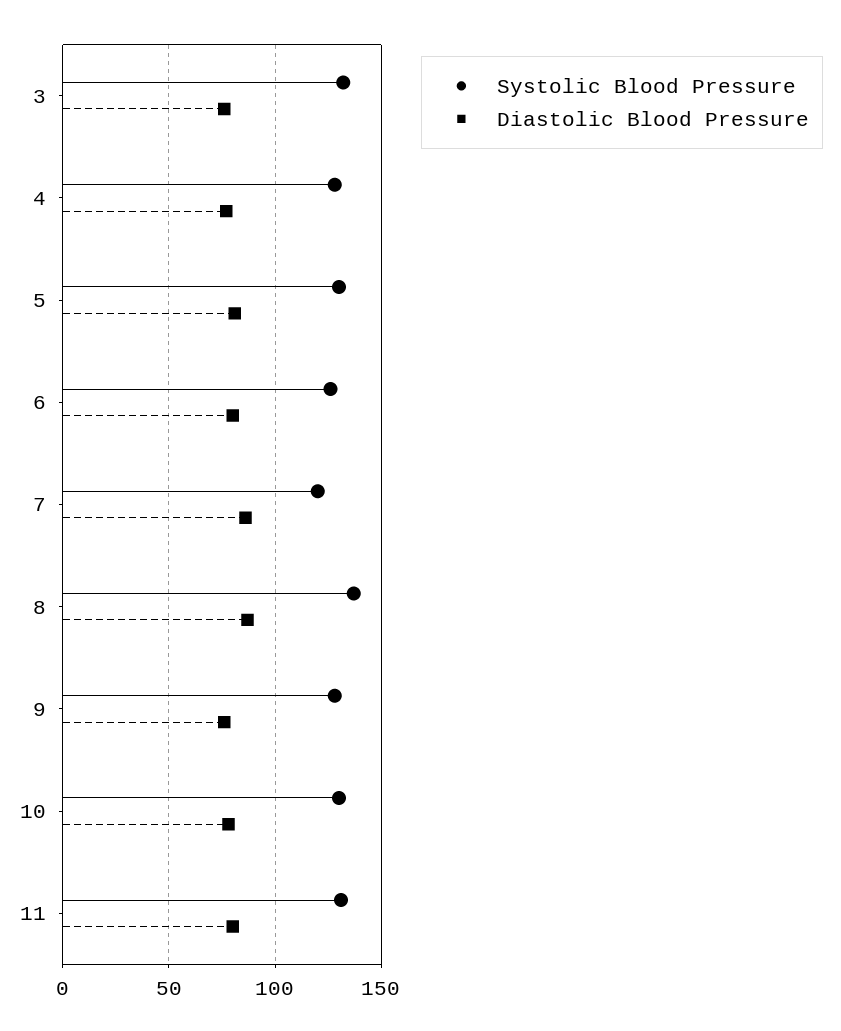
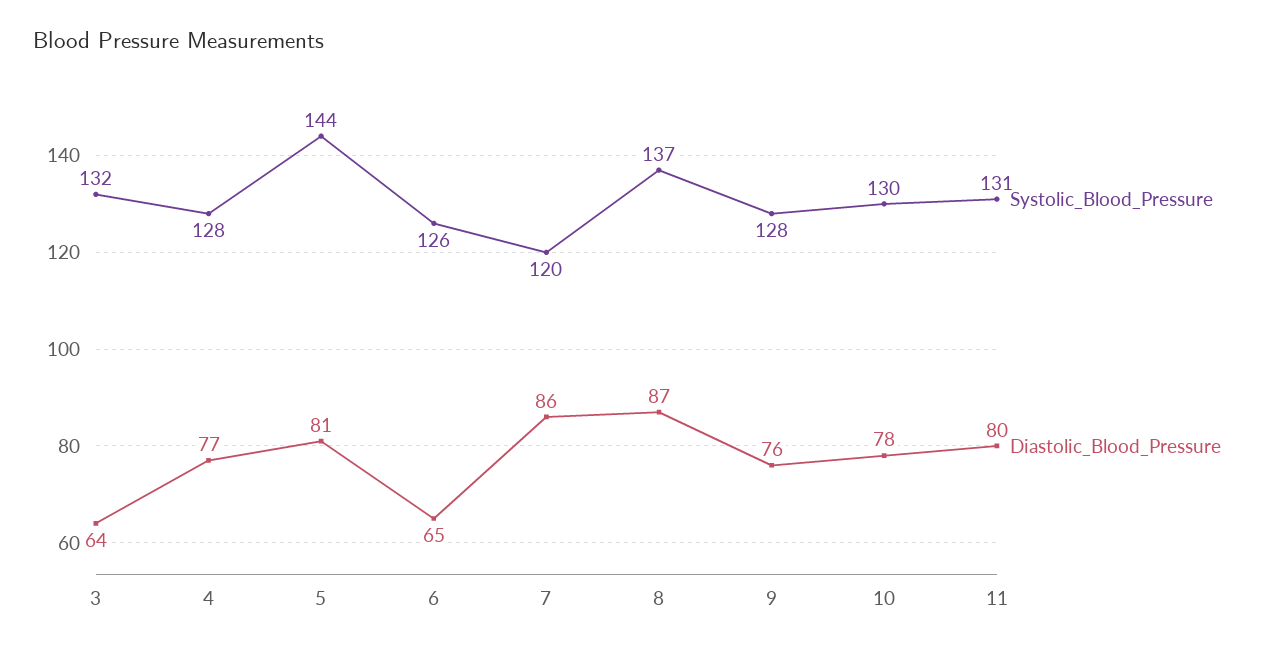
Diastolic Blood Pressure, 3: 75 -> 64
Systolic Blood Pressure, 5: 130 -> 144
Diastolic Blood Pressure, 6: 80 -> 65

